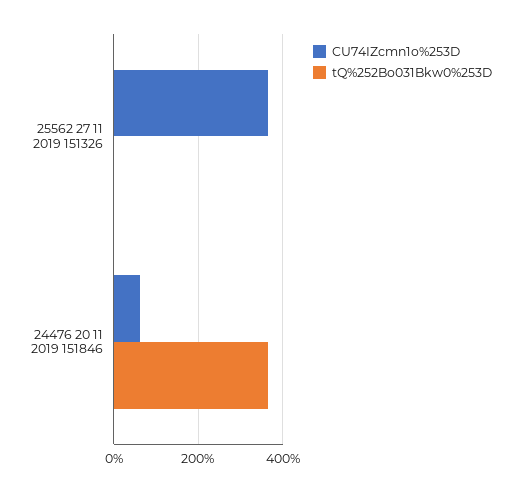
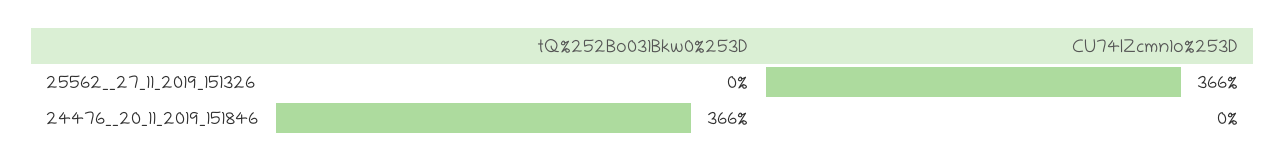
CU74IZcmn1o%253D, 24476  20 11 2019 151846: 60 -> 0

